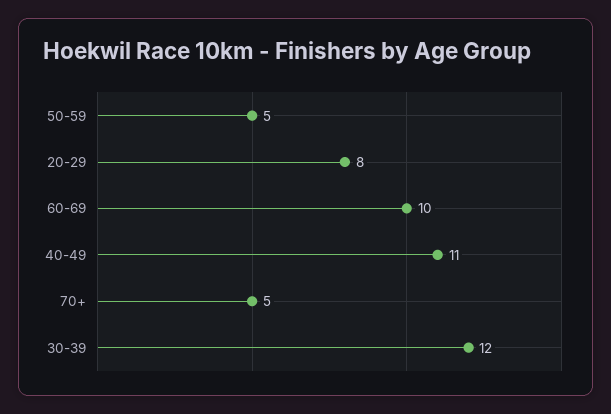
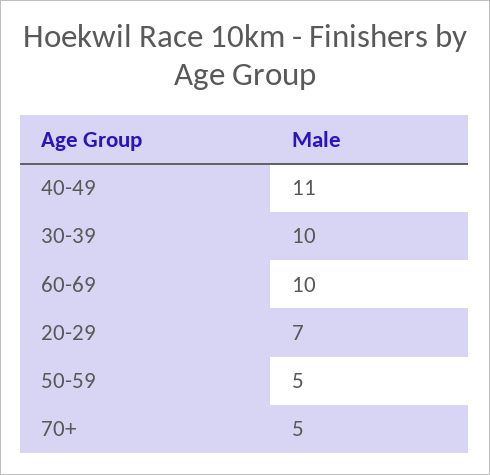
20-29: 8 -> 7
30-39: 12 -> 10

